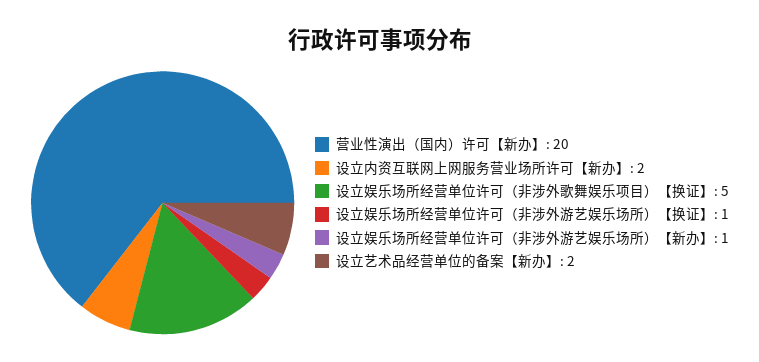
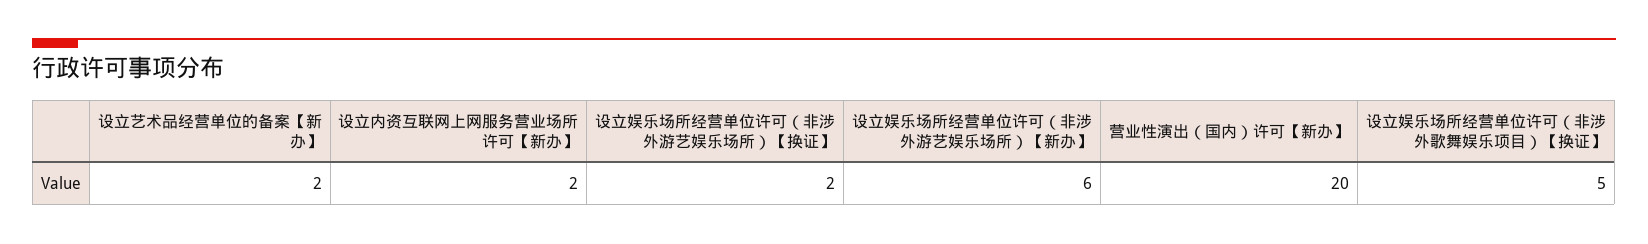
设立娱乐场所经营单位许可（非涉外游艺娱乐场所）【换证】: 1 -> 2
设立娱乐场所经营单位许可（非涉外游艺娱乐场所）【新办】: 1 -> 6

